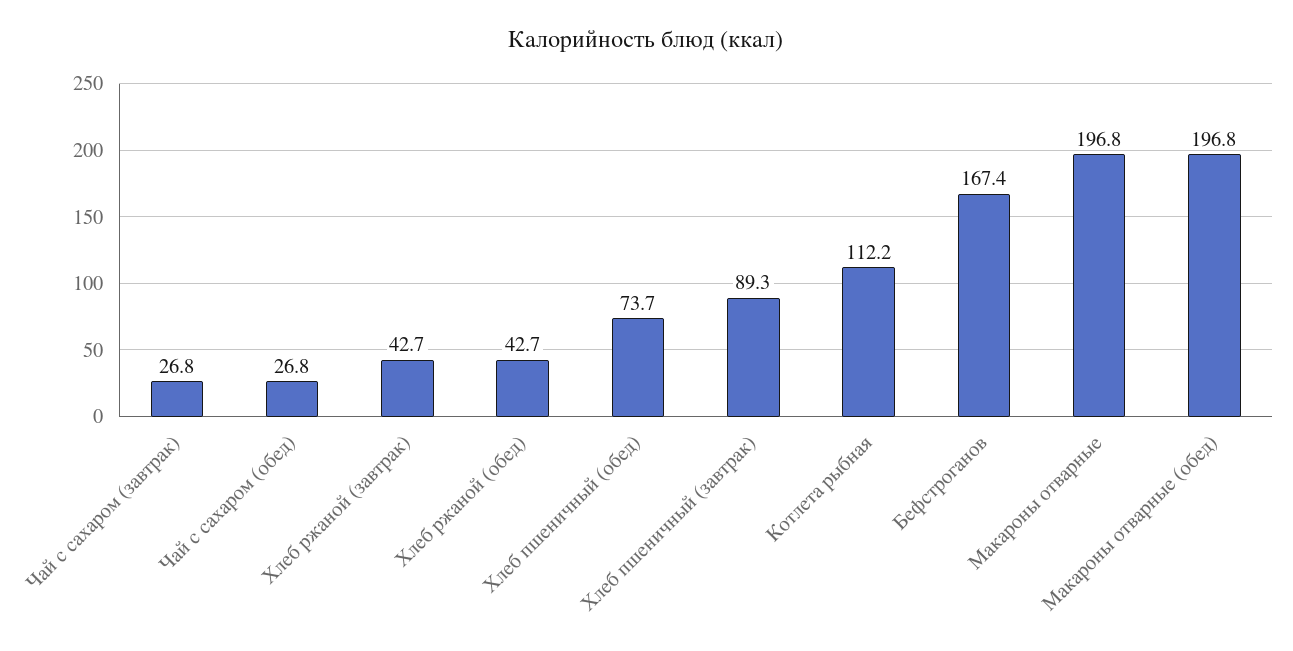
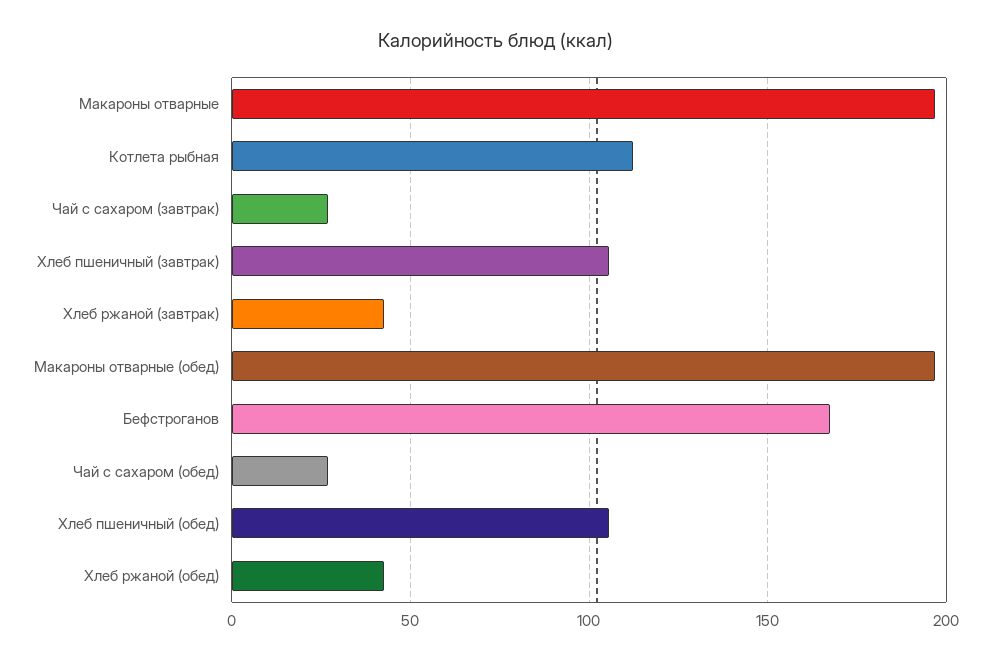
Хлеб пшеничный (обед): 73.7 -> 105
Хлеб пшеничный (завтрак): 89.3 -> 105

